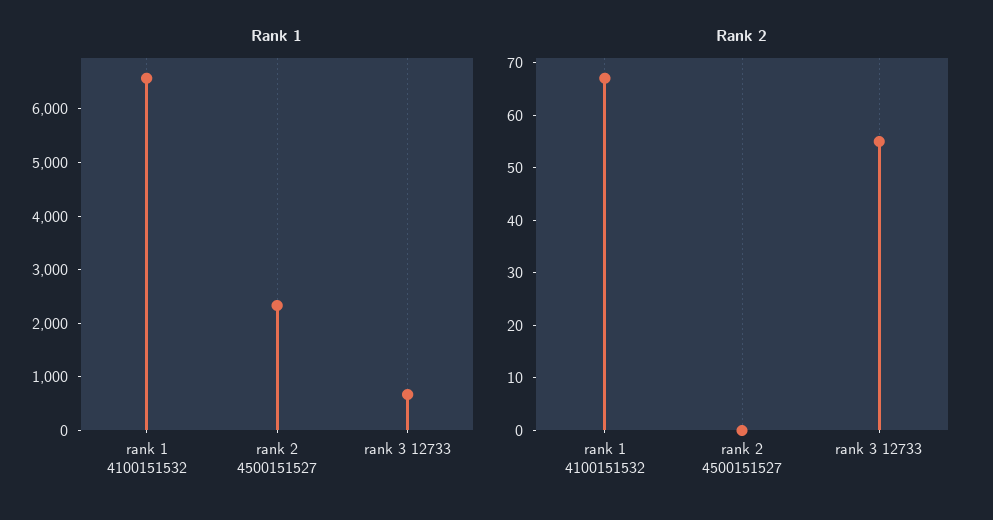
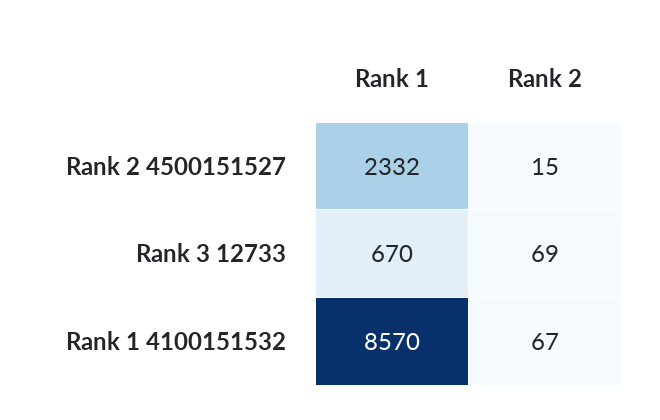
Rank 1, rank 1 4100151532: 6600 -> 8570
Rank 2, rank 2 4500151527: 0 -> 15
Rank 2, rank 3 12733: 55 -> 69

